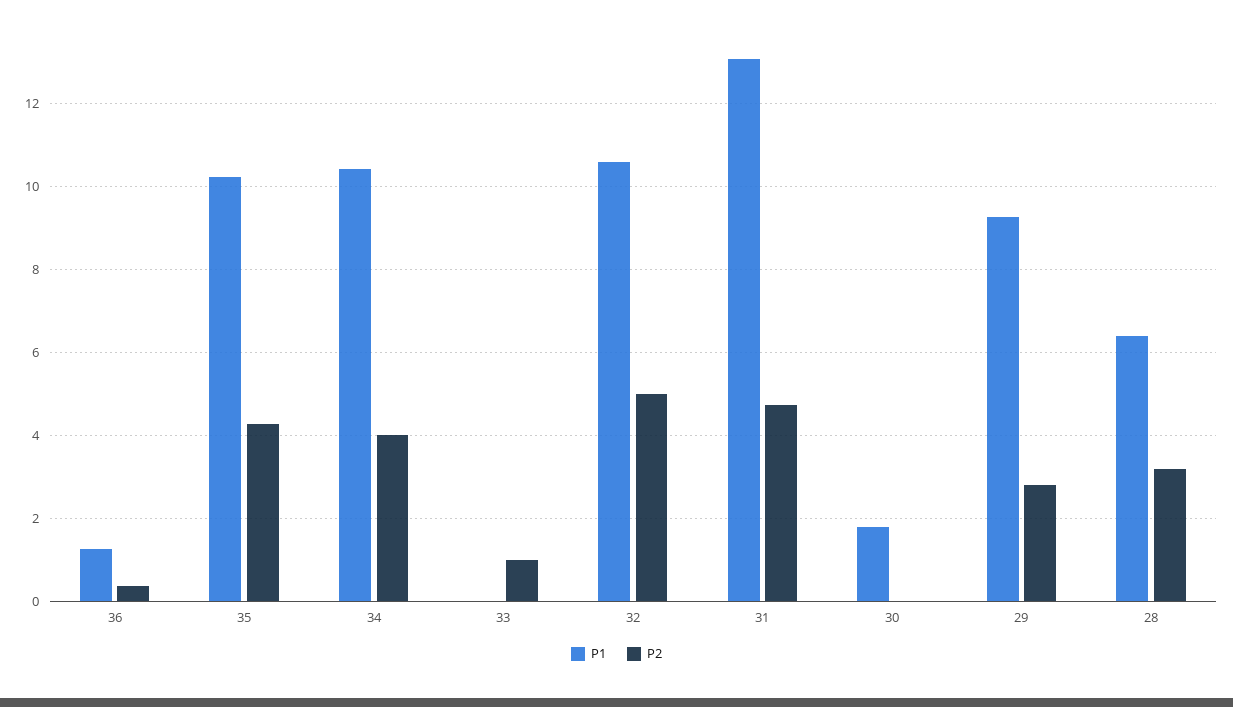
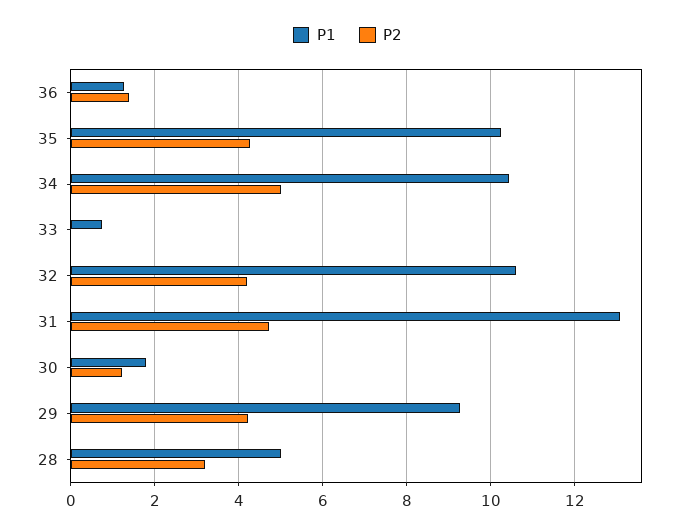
P2, 36: 0.4 -> 1.4
P2, 34: 4 -> 5
P1, 33: 0 -> 0.8
P2, 33: 1 -> 0
P2, 32: 5 -> 4.2
P2, 30: 0 -> 1.2
P2, 29: 2.8 -> 4.2
P1, 28: 6.4 -> 5

